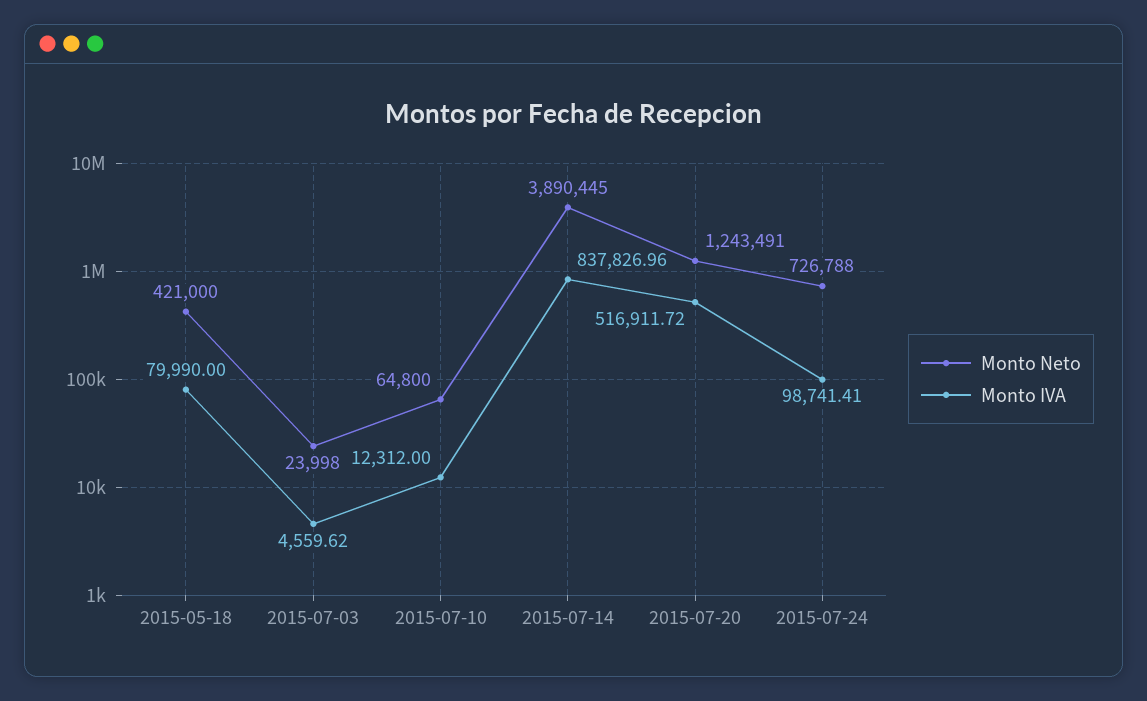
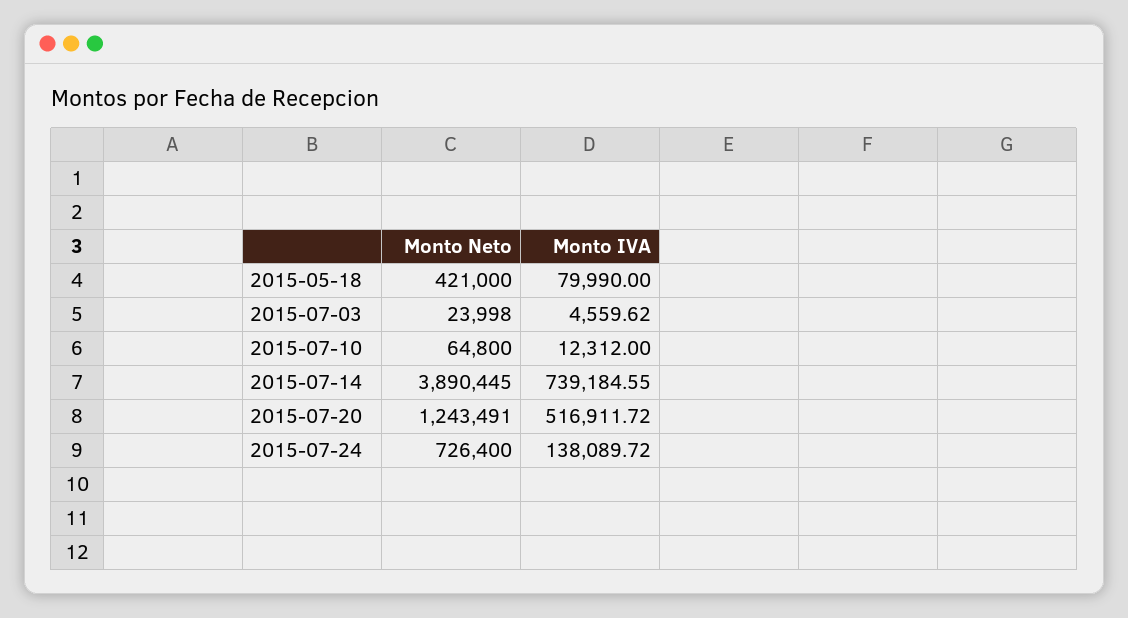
Monto IVA, 2015-07-14: 837826.96 -> 739184.55
Monto Neto, 2015-07-24: 726788 -> 726400
Monto IVA, 2015-07-24: 98741.41 -> 138089.72

